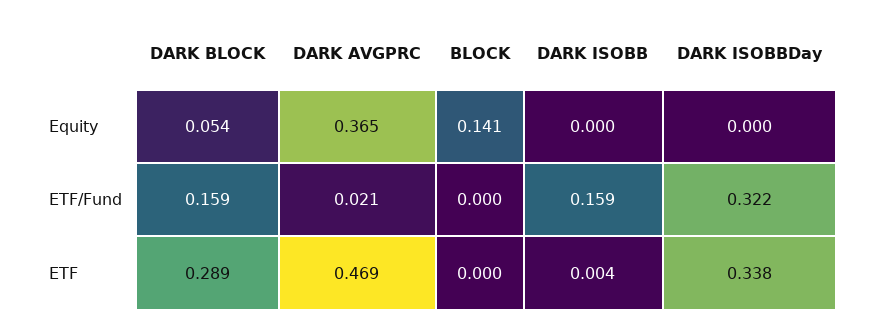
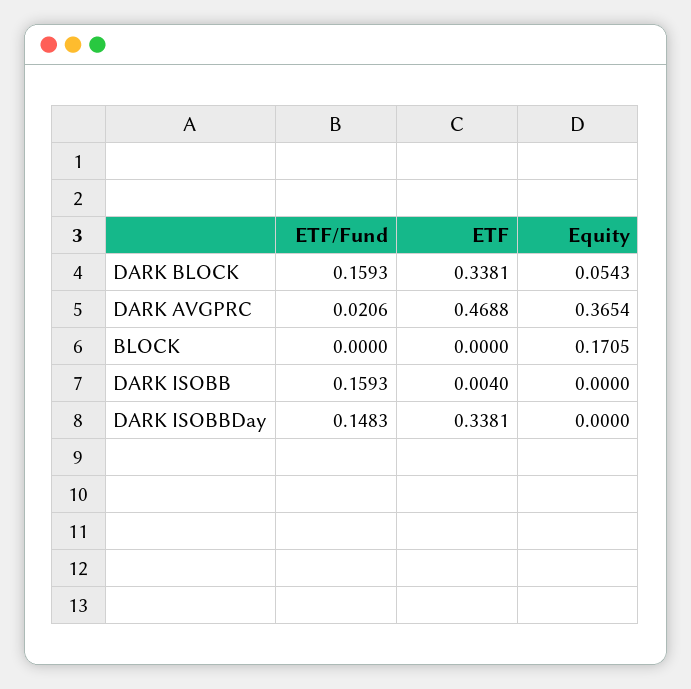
BLOCK, Equity: 0.141 -> 0.1705
DARK ISOBBDay, ETF/Fund: 0.322 -> 0.1483
DARK BLOCK, ETF: 0.289 -> 0.3381

